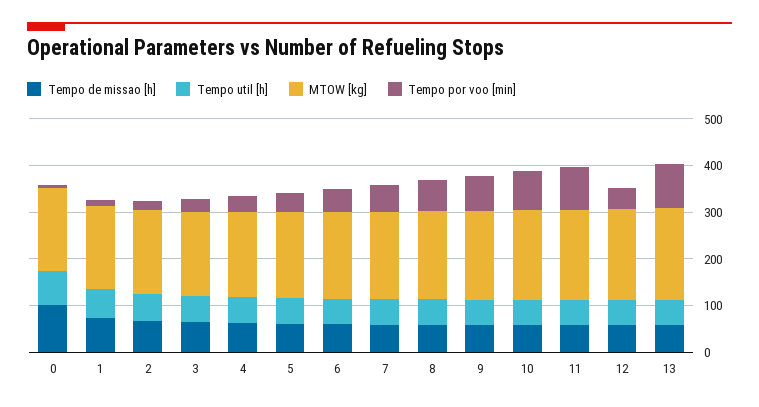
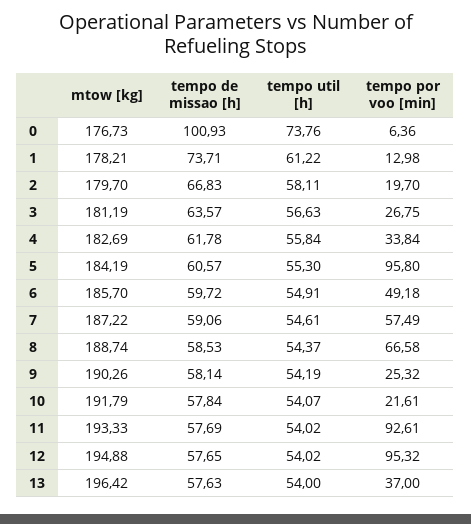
Tempo por voo [min], 5: 40 -> 95.8
Tempo por voo [min], 9: 80 -> 25.32
Tempo por voo [min], 10: 80 -> 21.61
Tempo por voo [min], 12: 40 -> 95.32
Tempo por voo [min], 13: 100 -> 37

